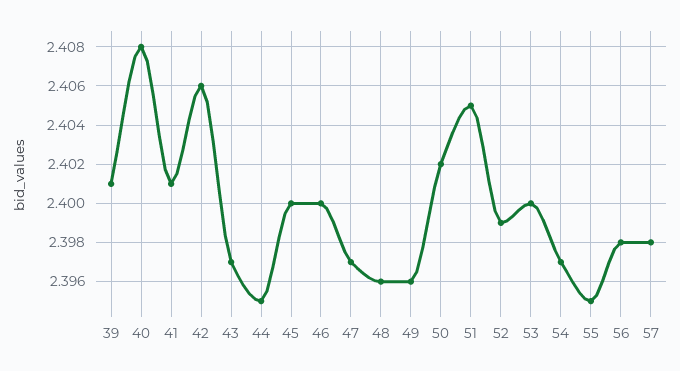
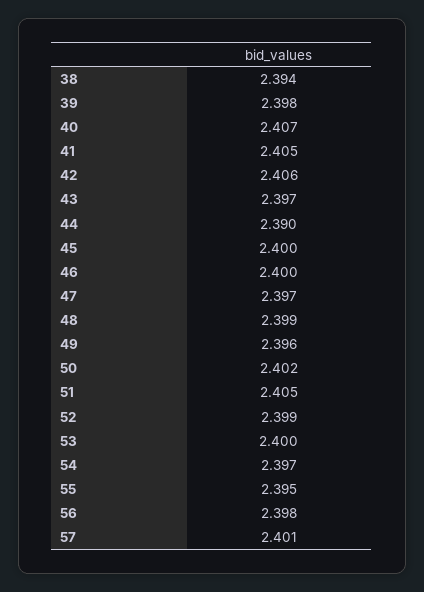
39: 2.401 -> 2.398
40: 2.408 -> 2.407
41: 2.401 -> 2.405
44: 2.395 -> 2.39
48: 2.396 -> 2.399
57: 2.398 -> 2.401
38: none -> 2.394

